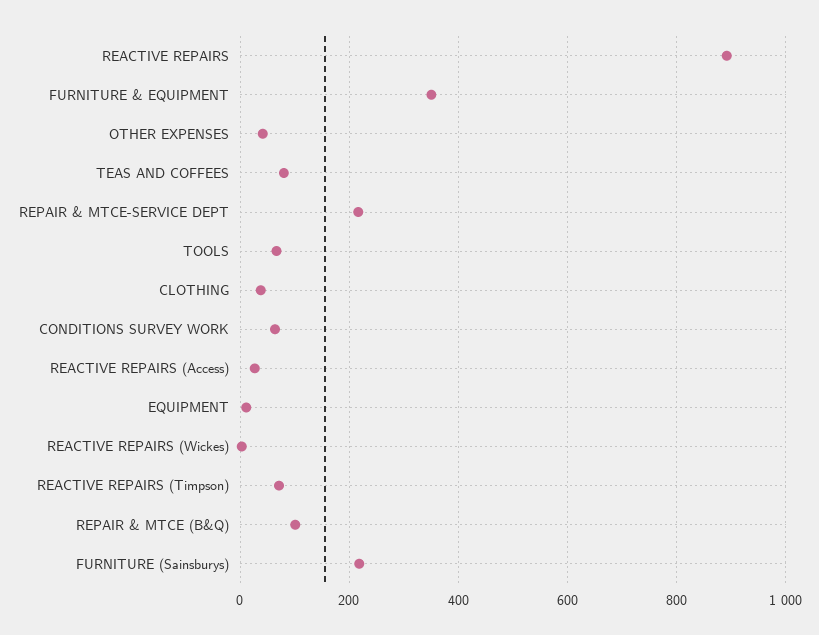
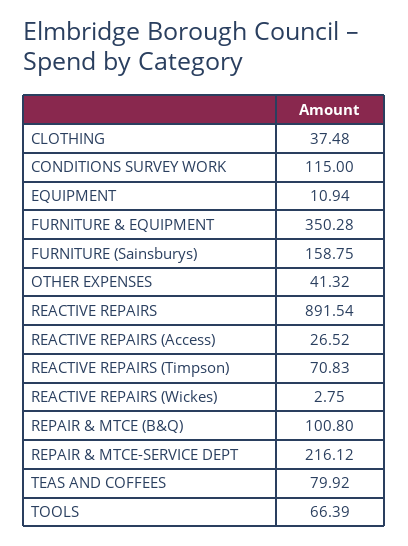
CONDITIONS SURVEY WORK: 60 -> 115
FURNITURE (Sainsburys): 220 -> 158.75

